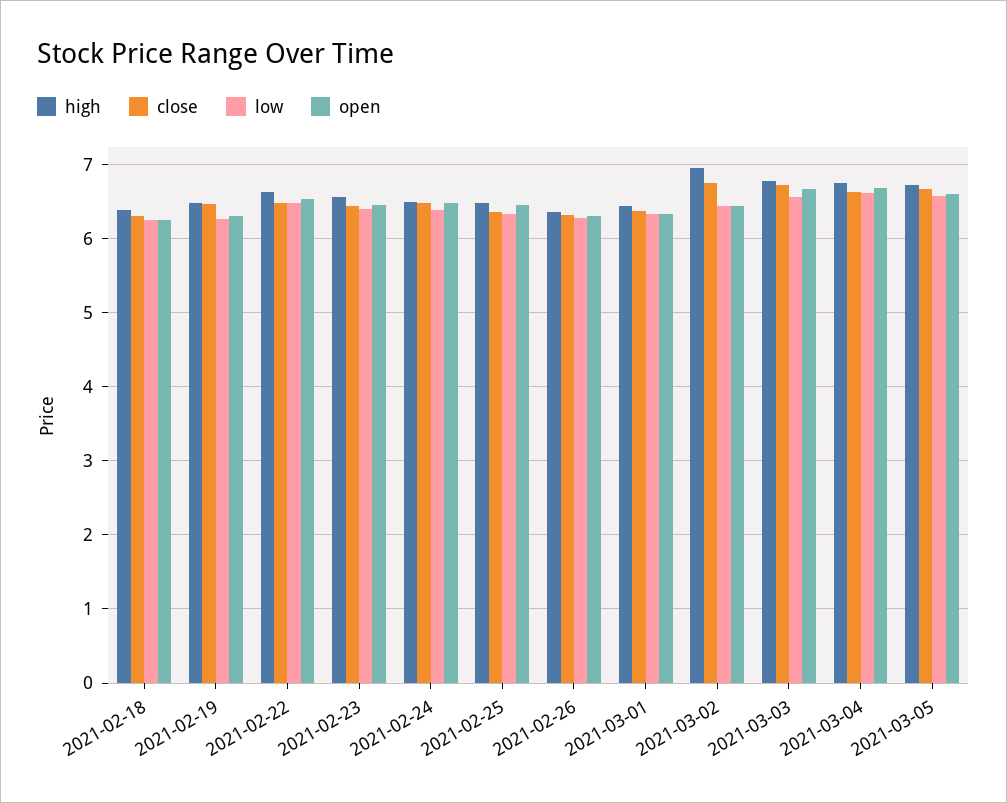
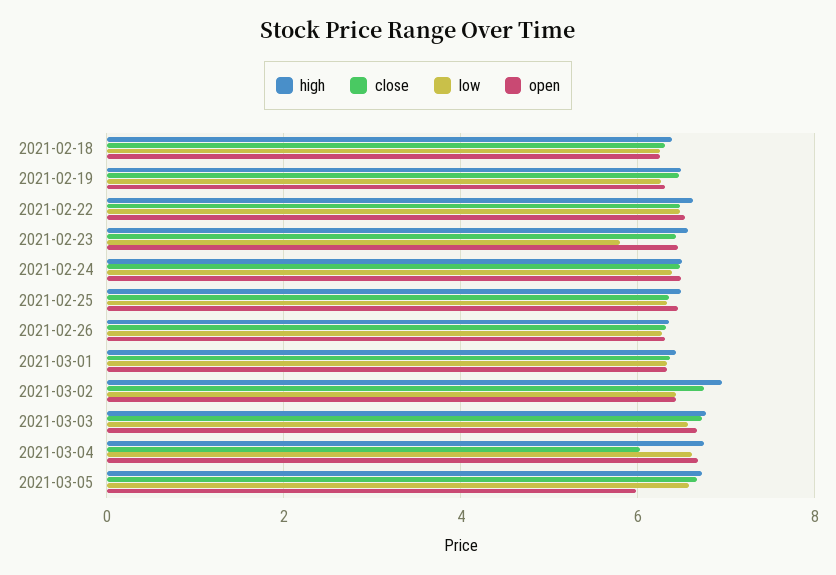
low, 2021-02-23: 6.4 -> 5.8
close, 2021-03-04: 6.6 -> 6
open, 2021-03-05: 6.6 -> 6

